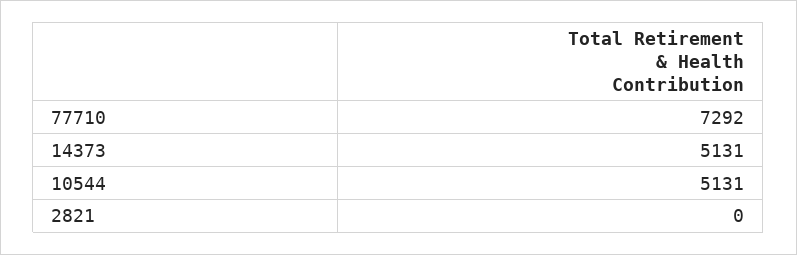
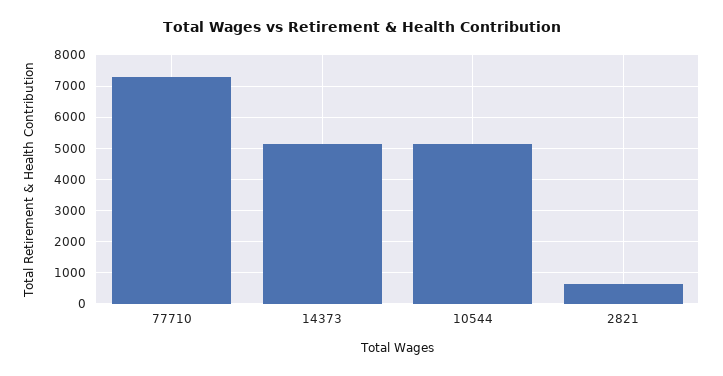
2821: 0 -> 600

